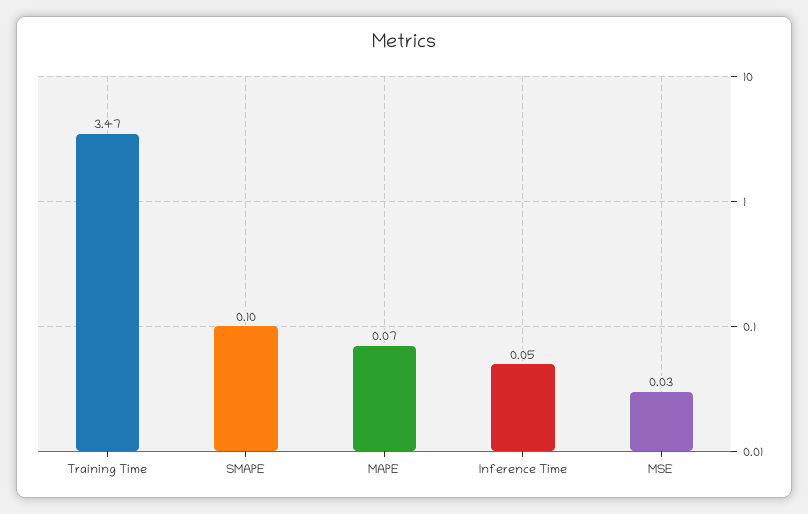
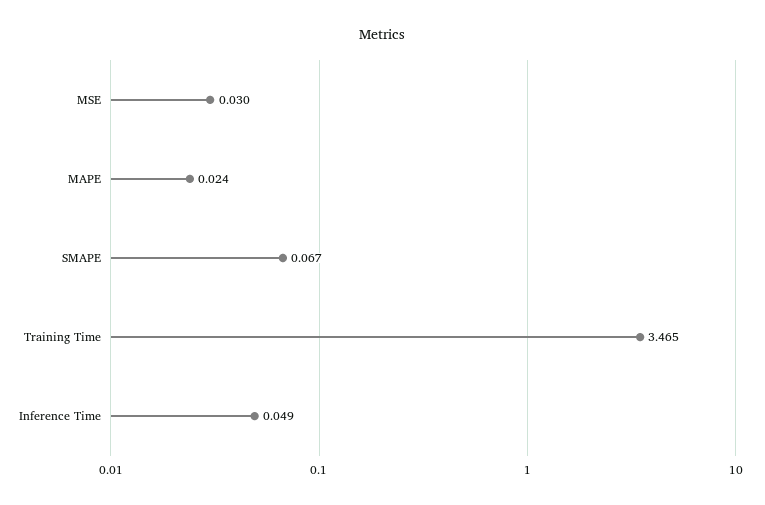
SMAPE: 0.1 -> 0.067
MAPE: 0.07 -> 0.024

